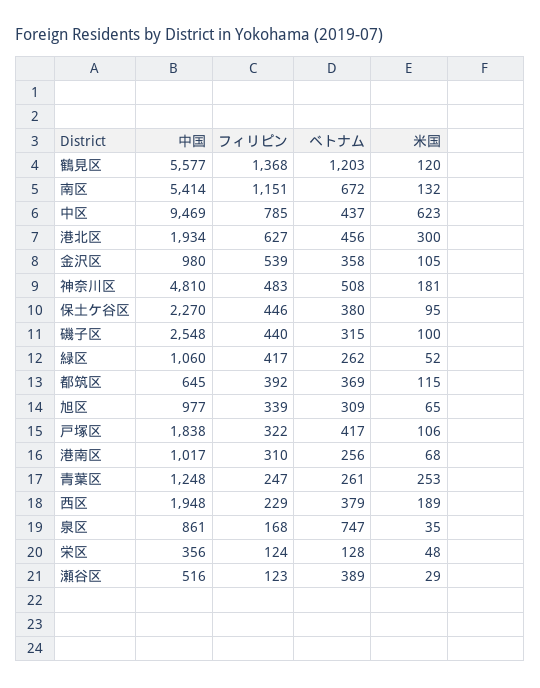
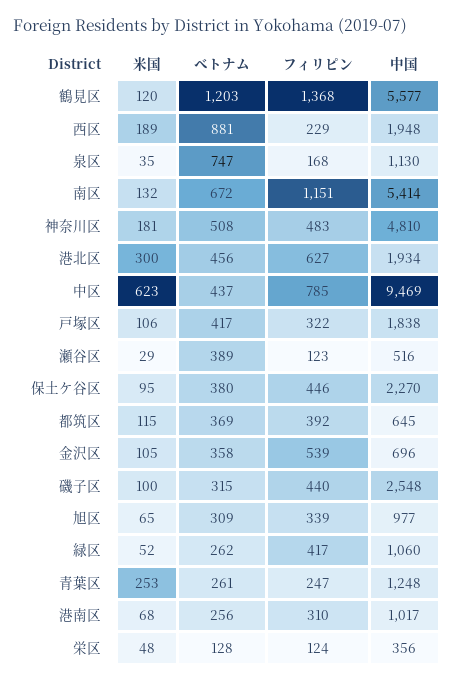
中国, 金沢区: 980 -> 696
ベトナム, 西区: 379 -> 881
中国, 泉区: 861 -> 1130

